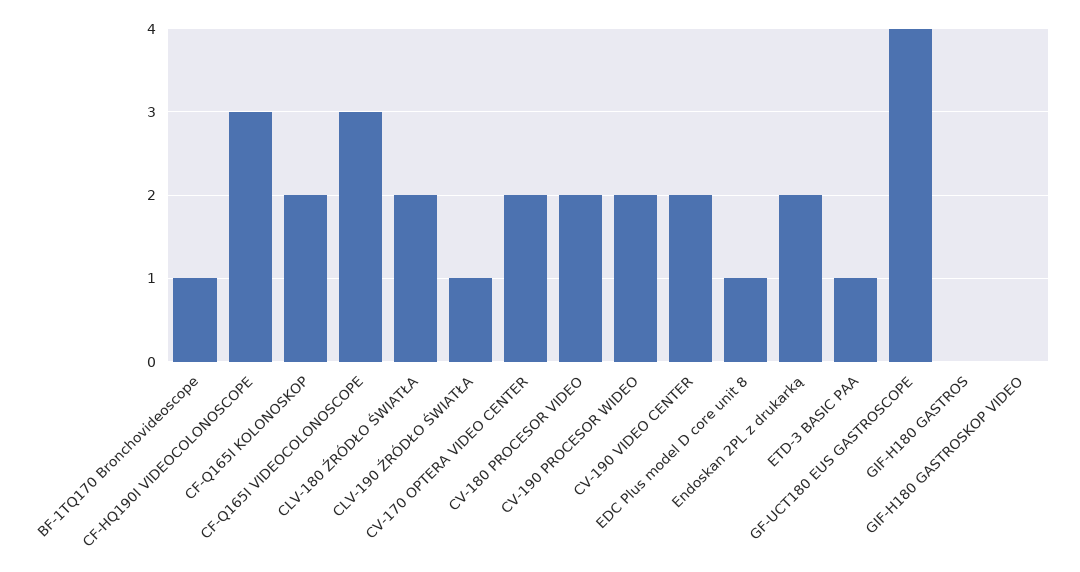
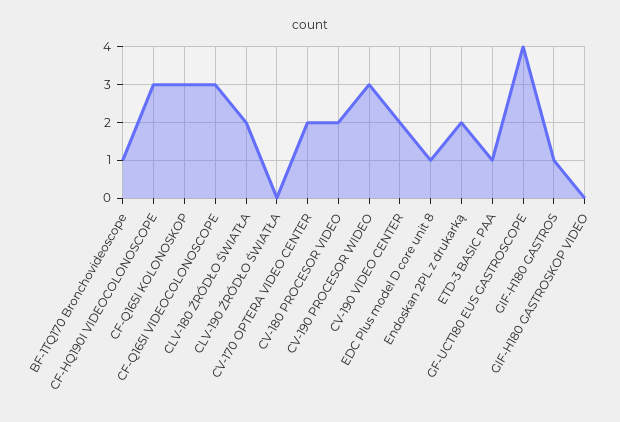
CF-Q165I KOLONOSKOP: 2 -> 3
CLV-190 ŹRÓDŁO ŚWIATŁA: 1 -> 0
CV-190 PROCESOR WIDEO: 2 -> 3
GIF-H180 GASTROS: 0 -> 1

